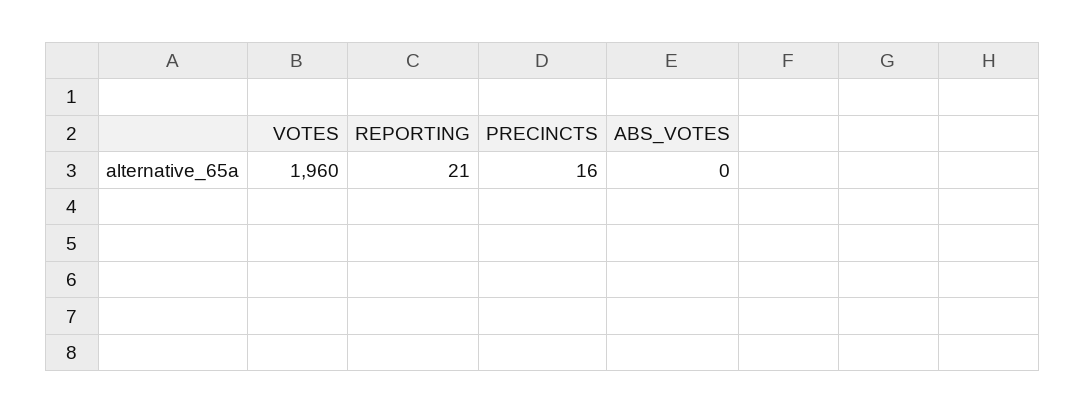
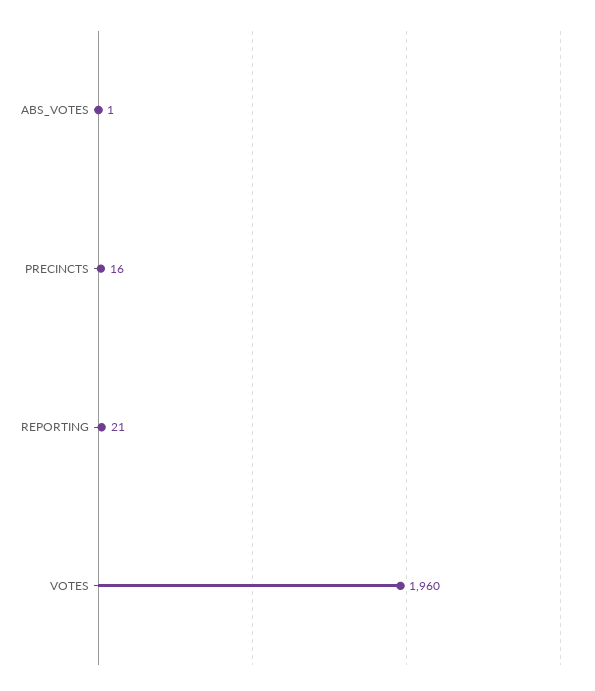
ABS_VOTES: 0 -> 1

